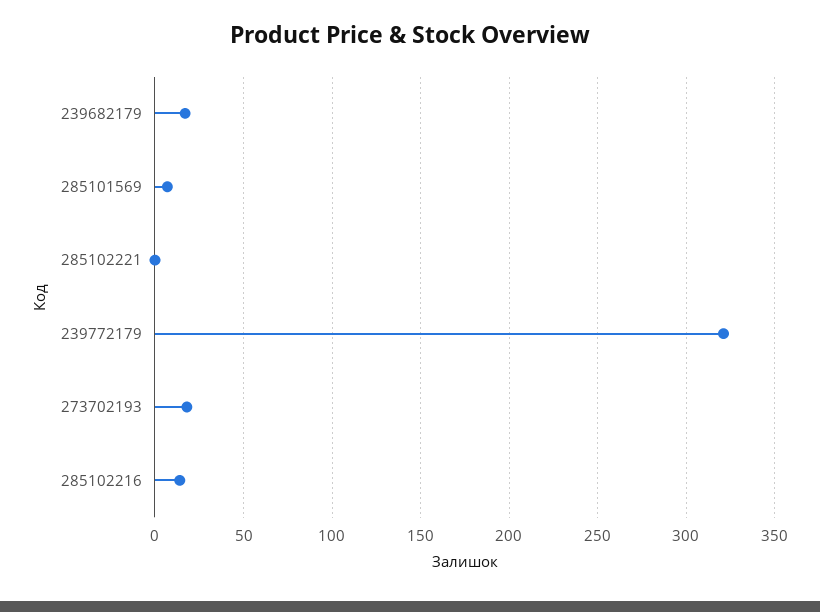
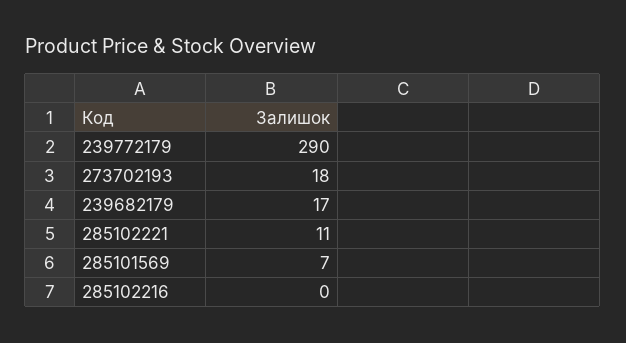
285102221: 0 -> 11
239772179: 320 -> 290
285102216: 15 -> 0

